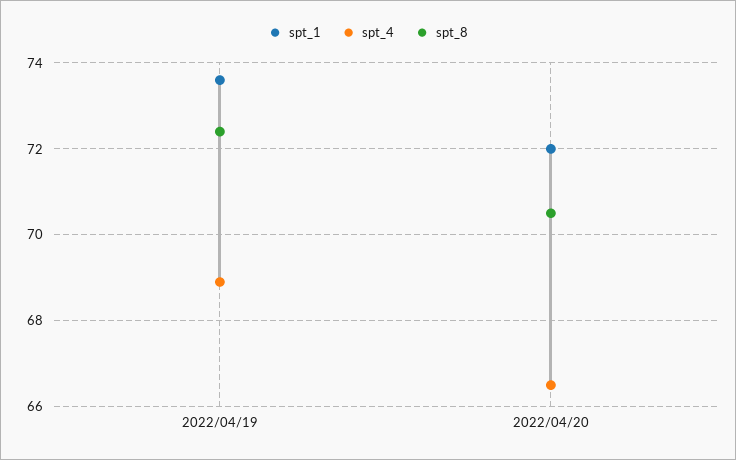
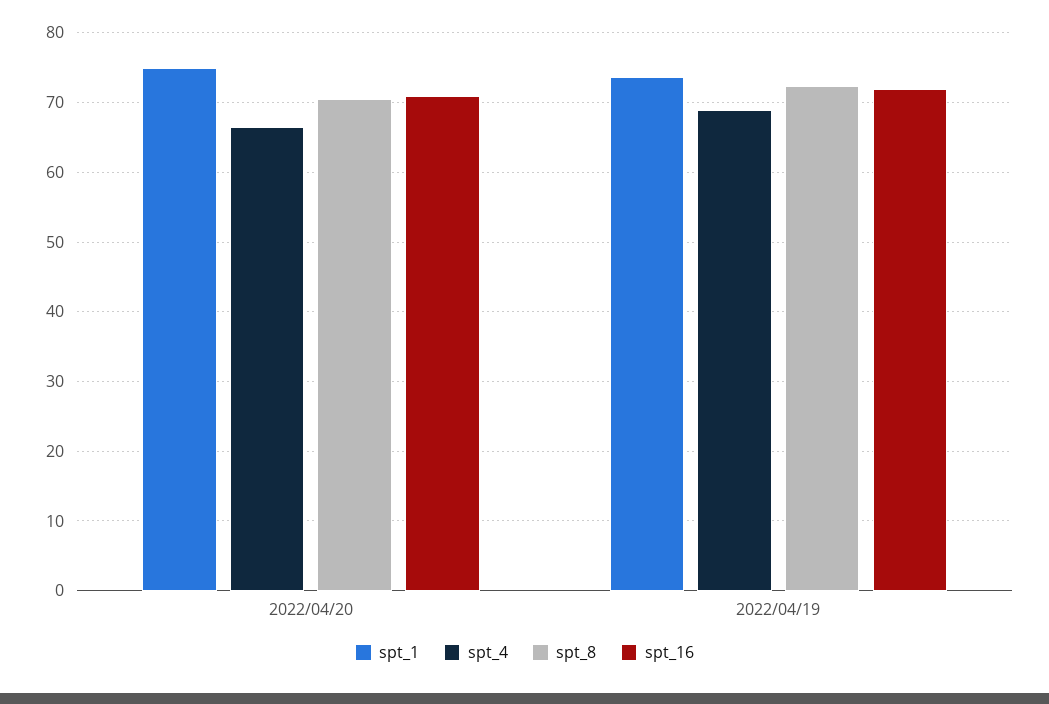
spt_1, 2022/04/20: 72 -> 75
spt_16, 2022/04/20: none -> 71
spt_16, 2022/04/19: none -> 72

